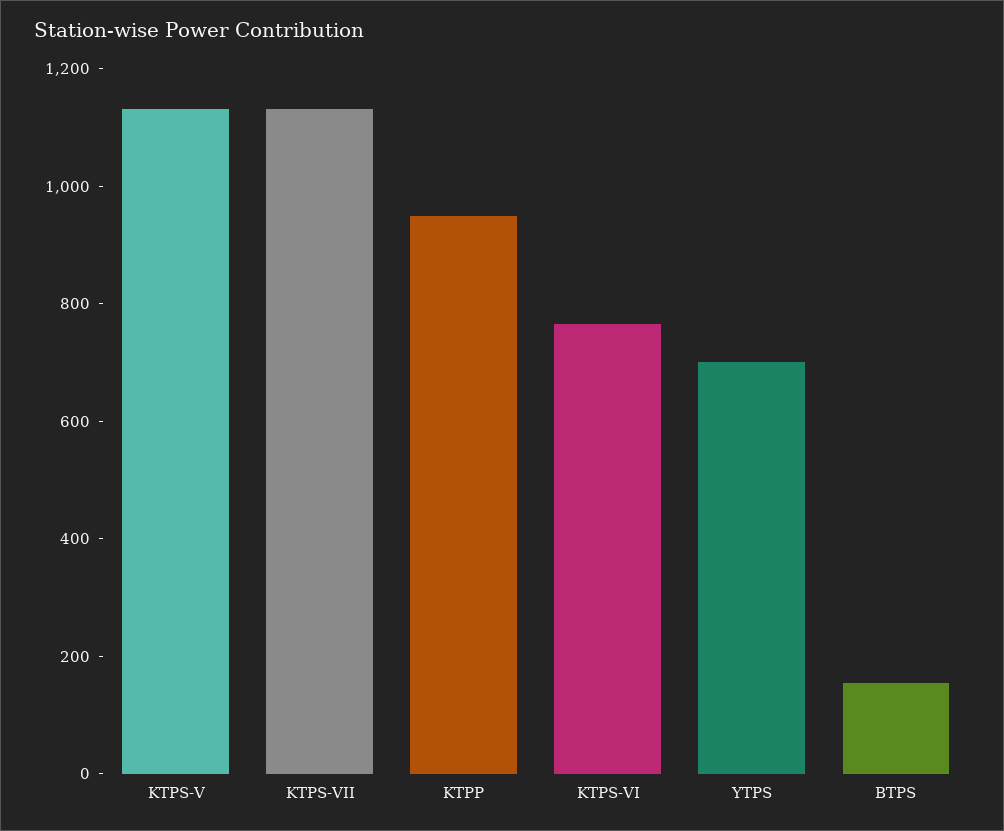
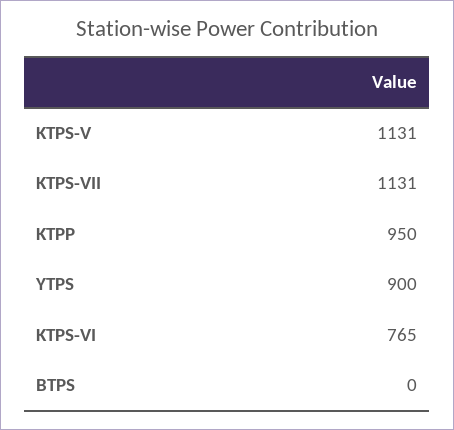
YTPS: 700 -> 900
BTPS: 150 -> 0

